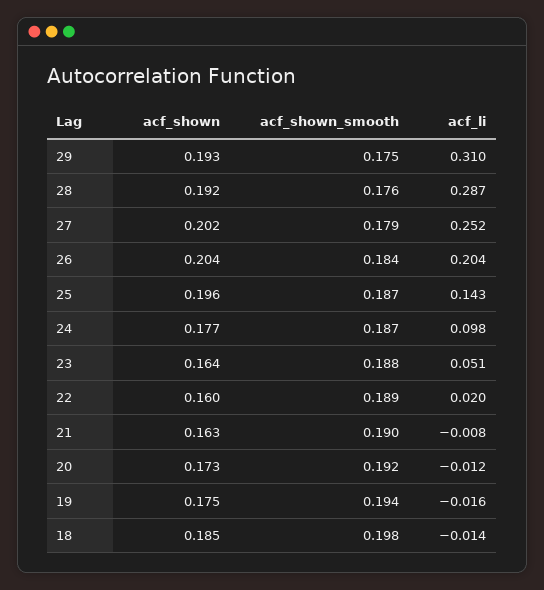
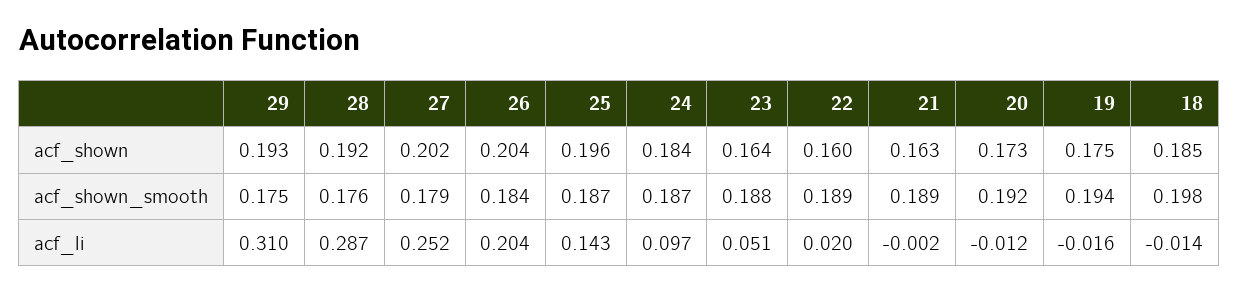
acf_shown, 24: 0.177 -> 0.184
acf_li, 24: 0.098 -> 0.097
acf_shown_smooth, 21: 0.19 -> 0.189
acf_li, 21: -0.008 -> -0.002

